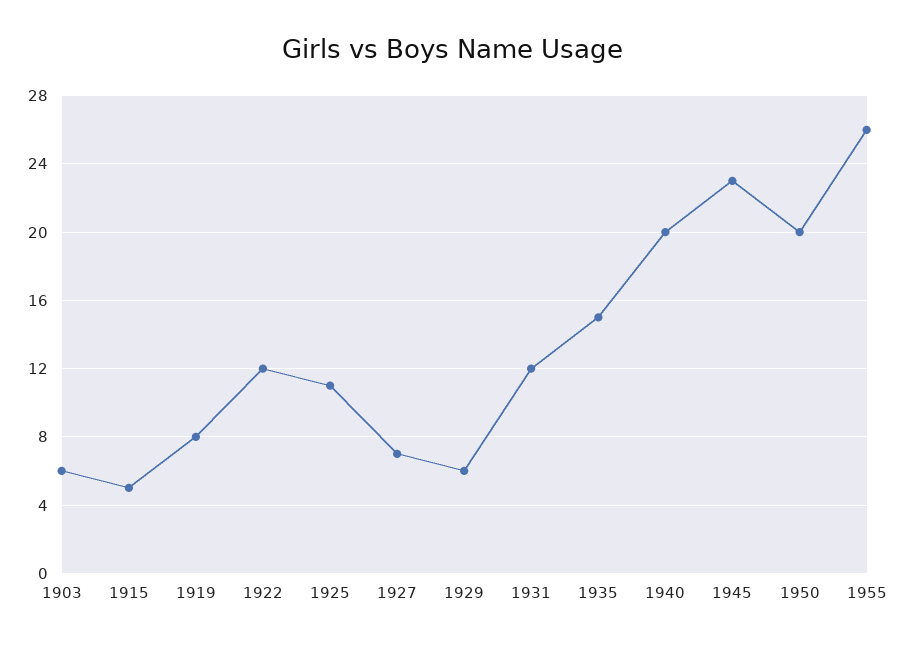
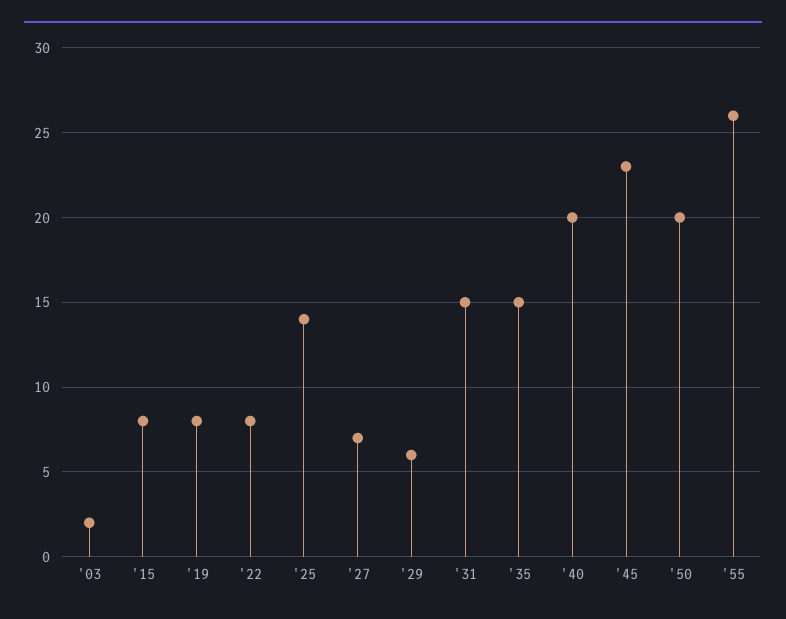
1903: 6 -> 2
1915: 5 -> 8
1922: 12 -> 8
1925: 11 -> 14
1931: 12 -> 15

